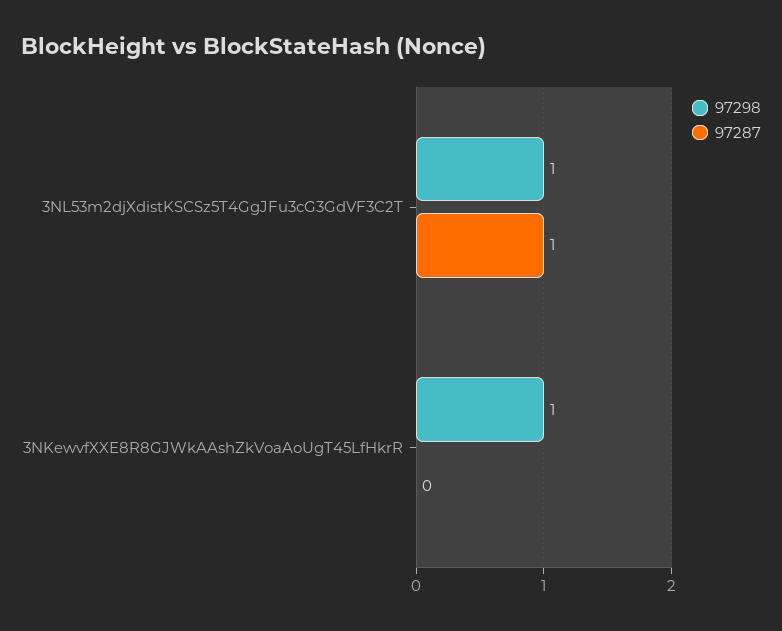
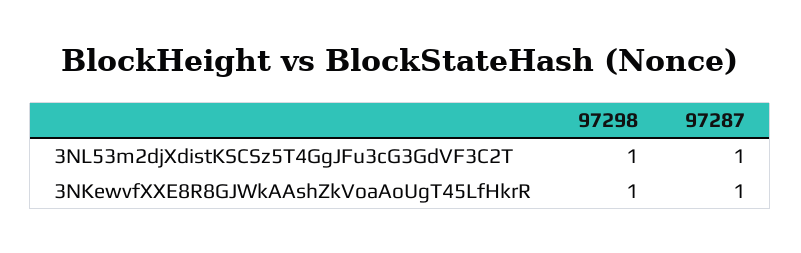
97287, 3NKewvfXXE8R8GJWkAAshZkVoaAoUgT45LfHkrR: 0 -> 1

